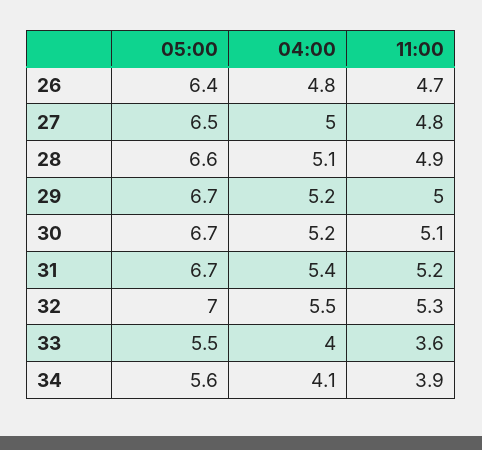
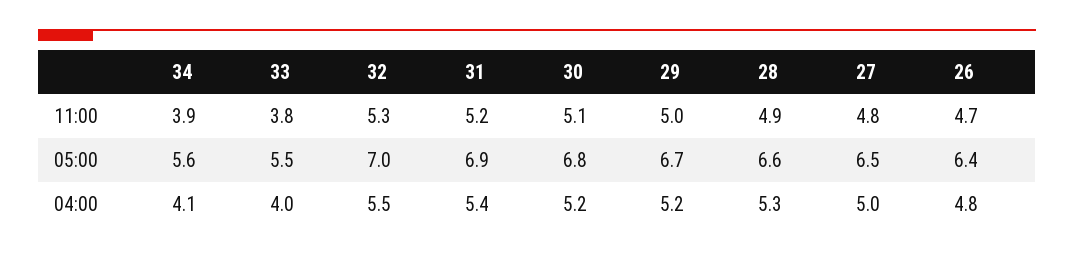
04:00, 28: 5.1 -> 5.3
05:00, 30: 6.7 -> 6.8
05:00, 31: 6.7 -> 6.9
11:00, 33: 3.6 -> 3.8

